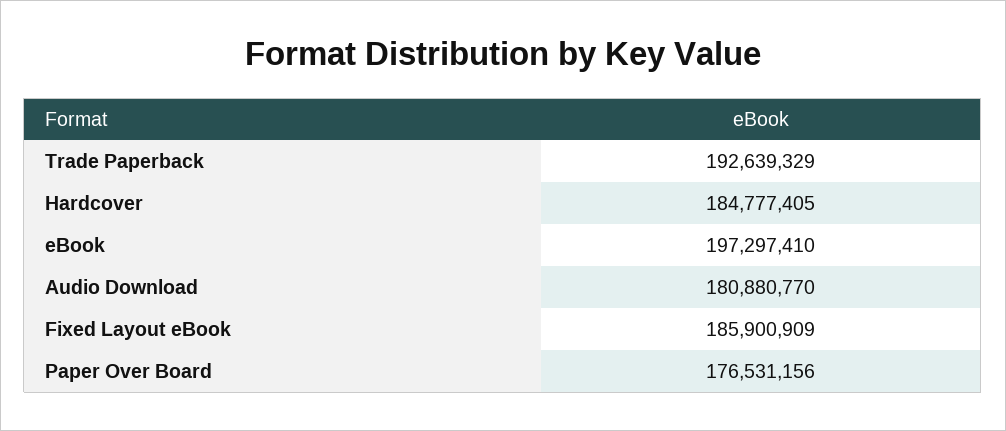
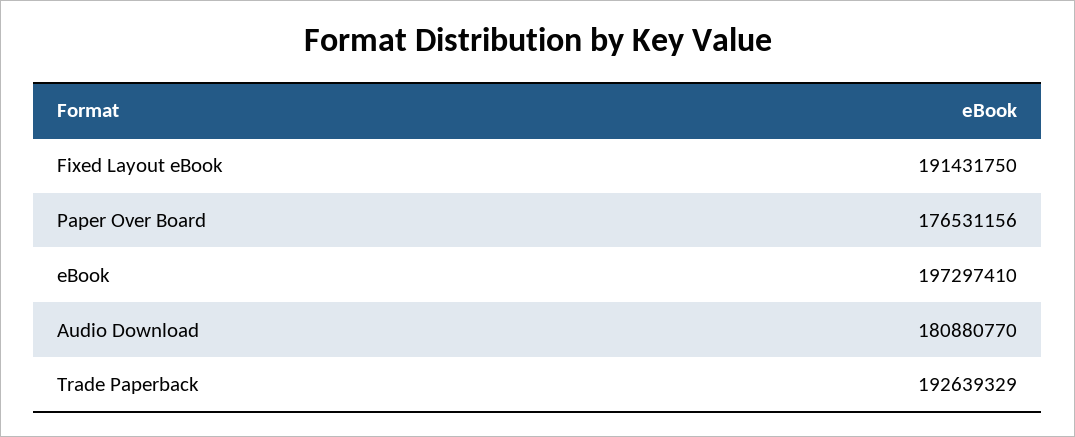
Hardcover: 184777405 -> none
Fixed Layout eBook: 185900909 -> 191431750

